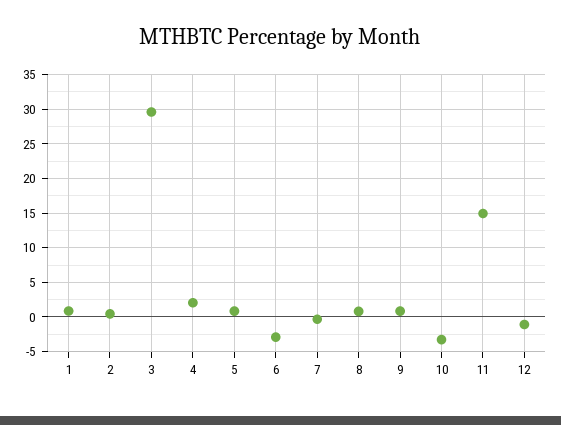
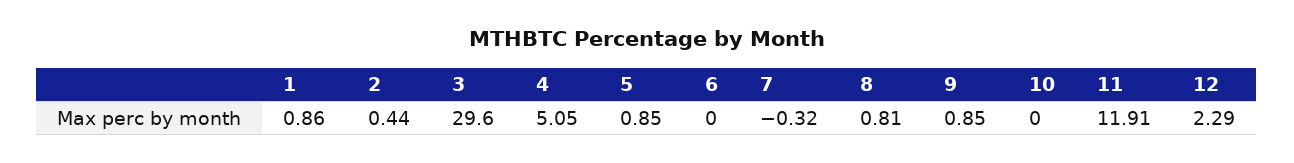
4: 2 -> 5.05
6: -3 -> 0
10: -3 -> 0
11: 15 -> 11.91
12: -1 -> 2.29

